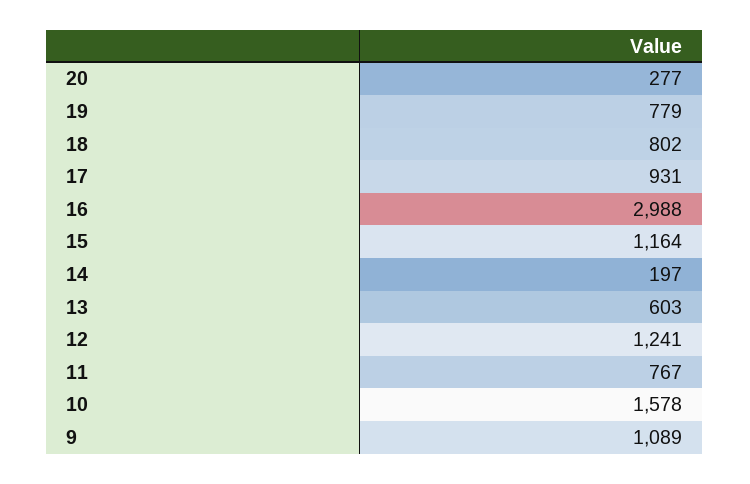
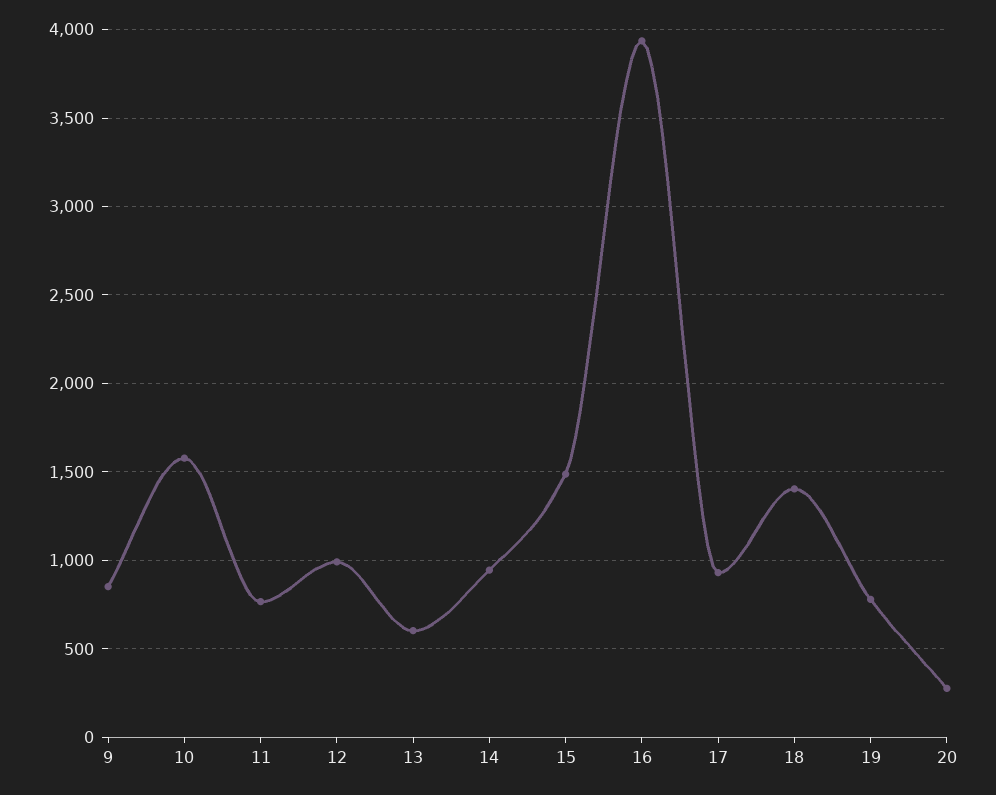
18: 802 -> 1400
16: 2988 -> 3950
15: 1164 -> 1500
14: 197 -> 950
12: 1241 -> 1000
9: 1089 -> 850

